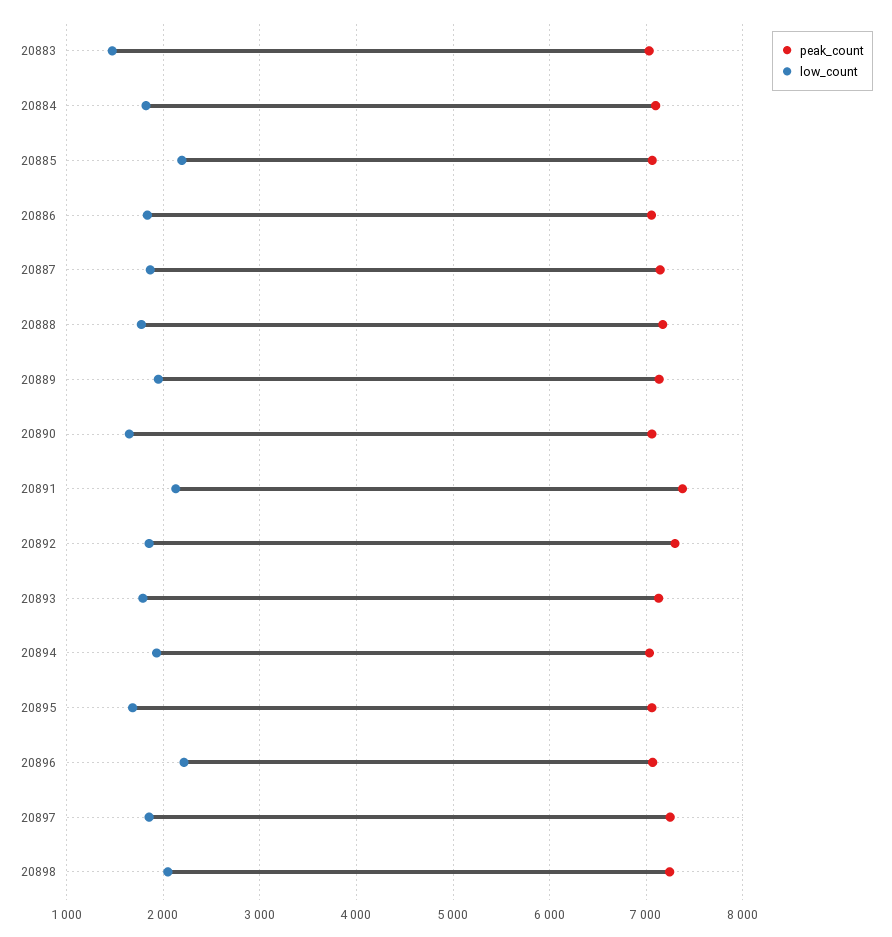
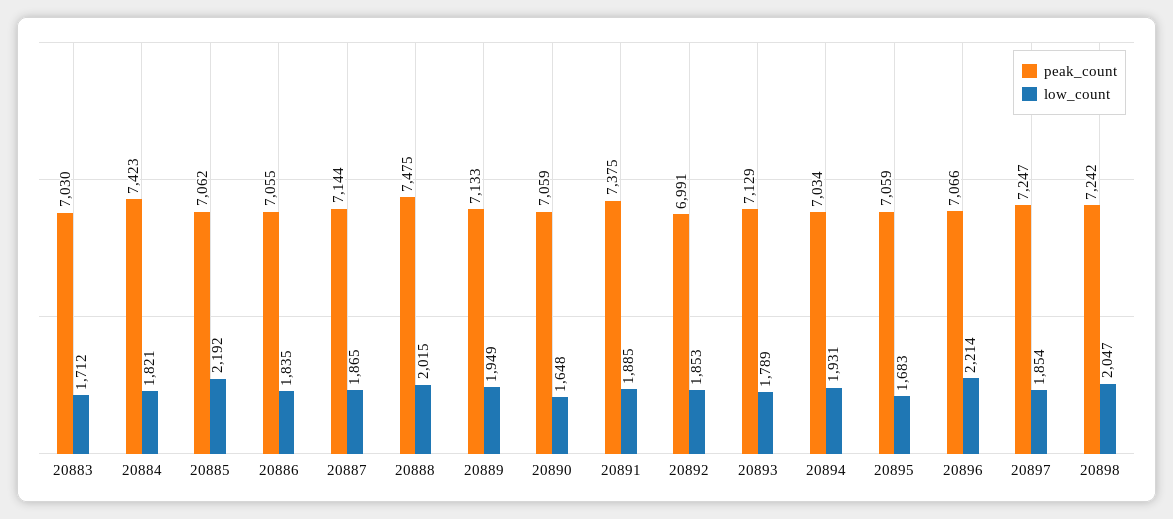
low_count, 20883: 1500 -> 1712
peak_count, 20884: 7100 -> 7423
peak_count, 20888: 7200 -> 7475
low_count, 20888: 1800 -> 2015
low_count, 20891: 2100 -> 1885
peak_count, 20892: 7300 -> 6991

